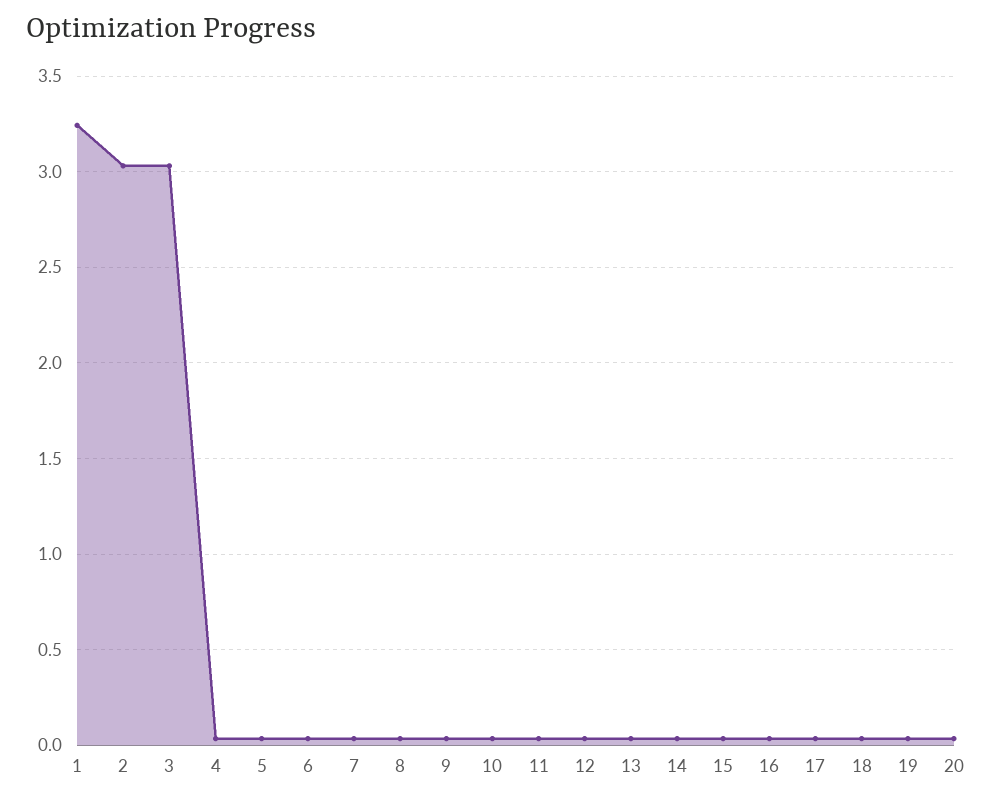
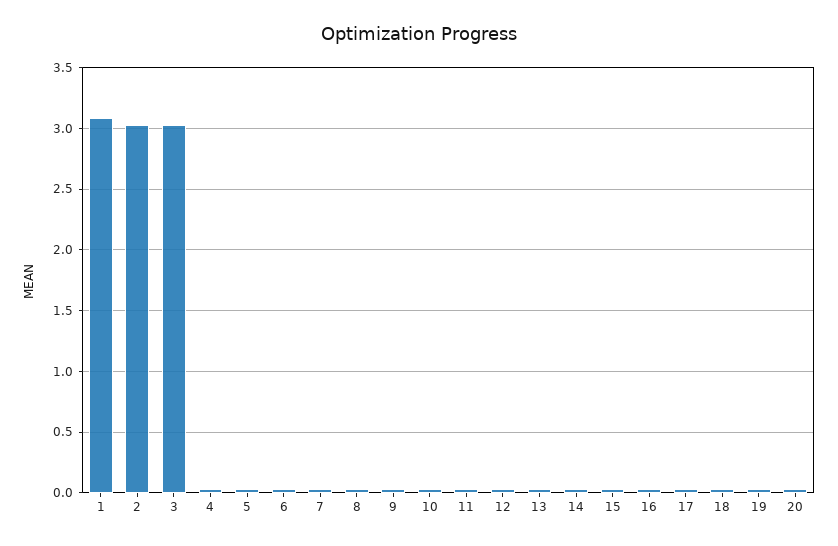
1: 3.25 -> 3.1

